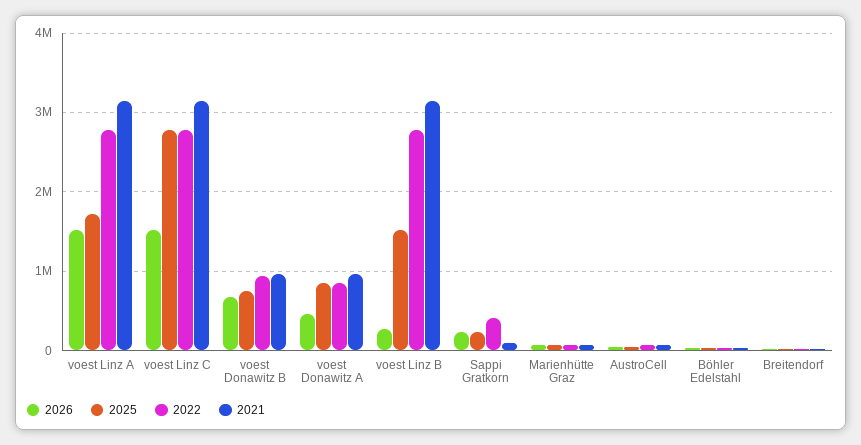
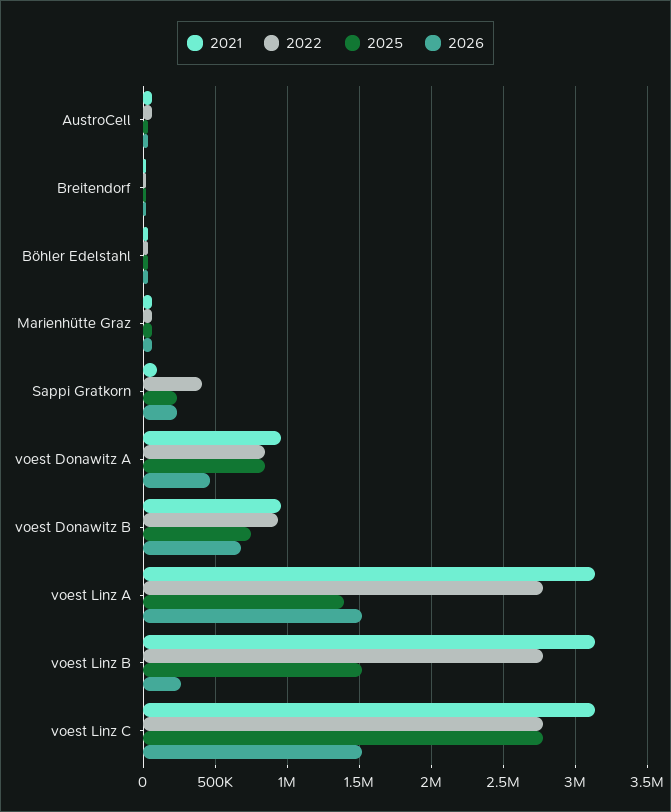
2025, voest Linz A: 1700000 -> 1400000

